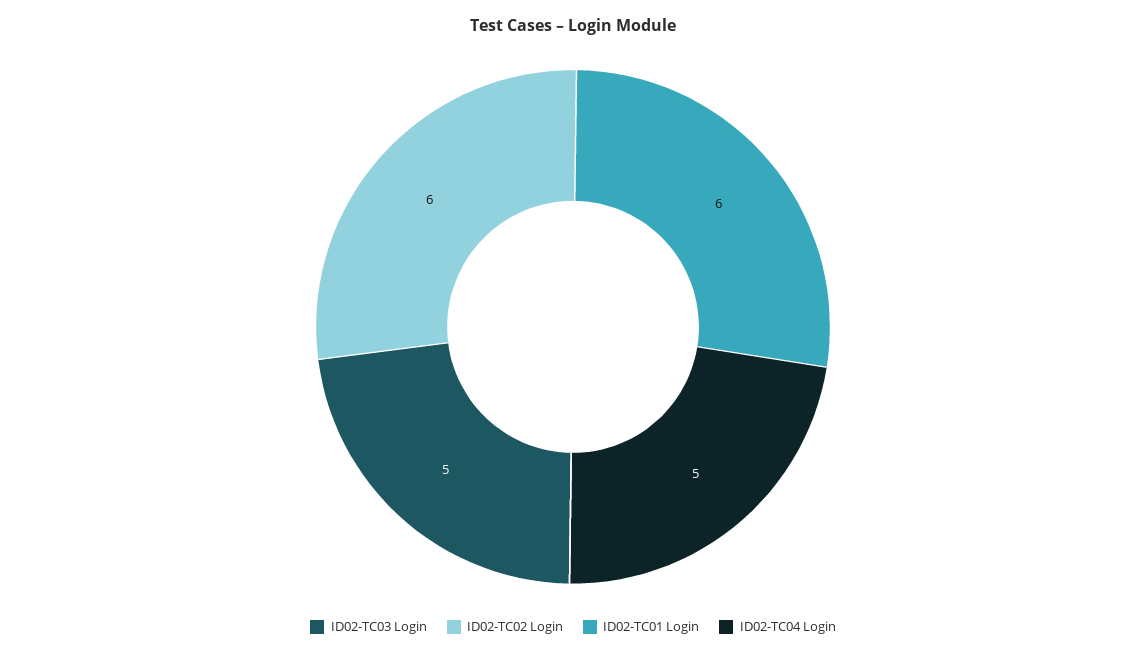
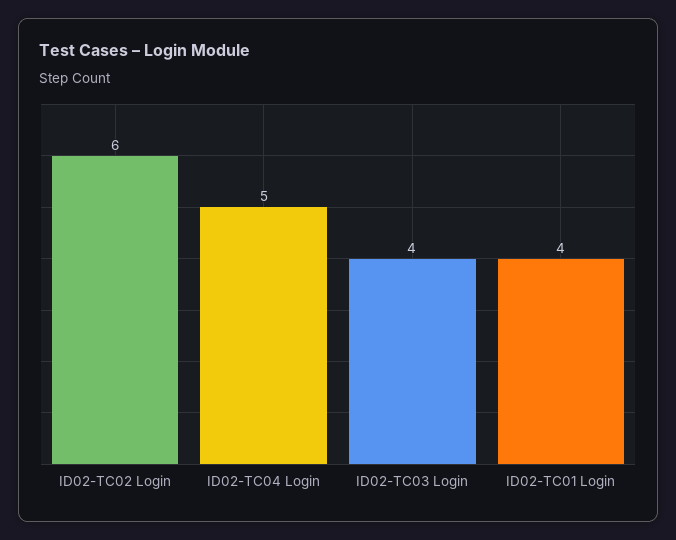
ID02-TC03 Login: 5 -> 4
ID02-TC01 Login: 6 -> 4

